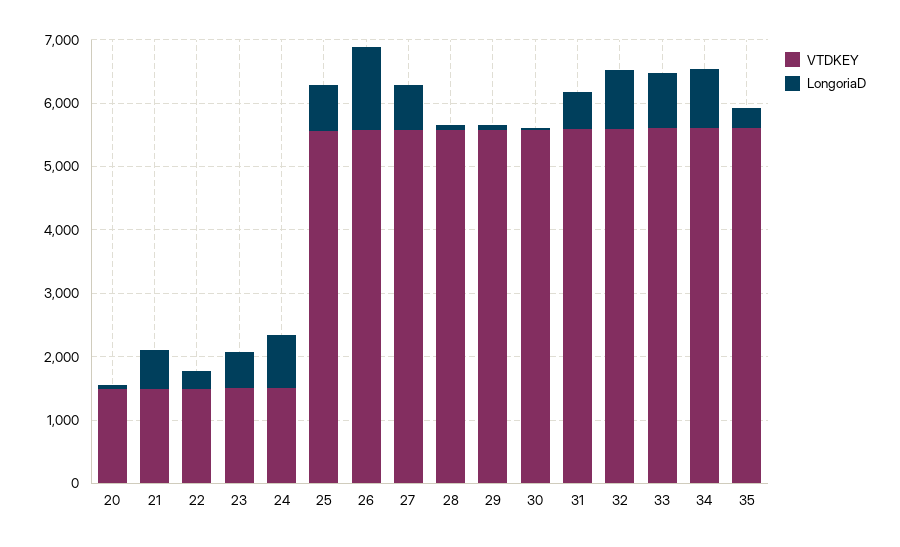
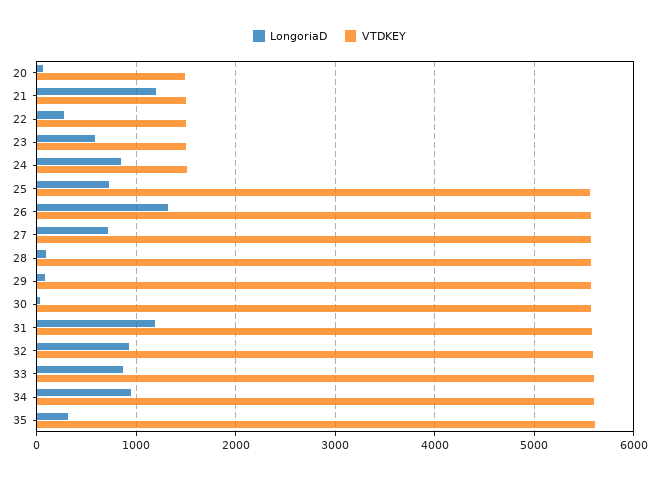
LongoriaD, 21: 600 -> 1200
LongoriaD, 31: 600 -> 1200

